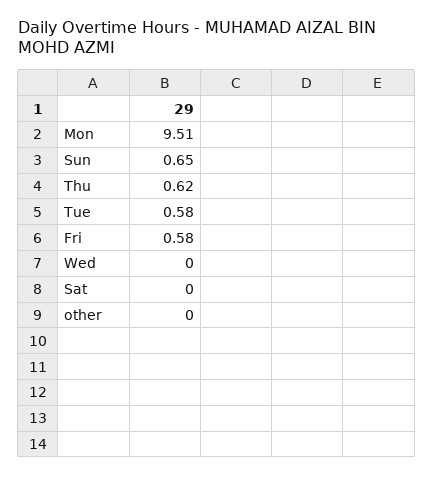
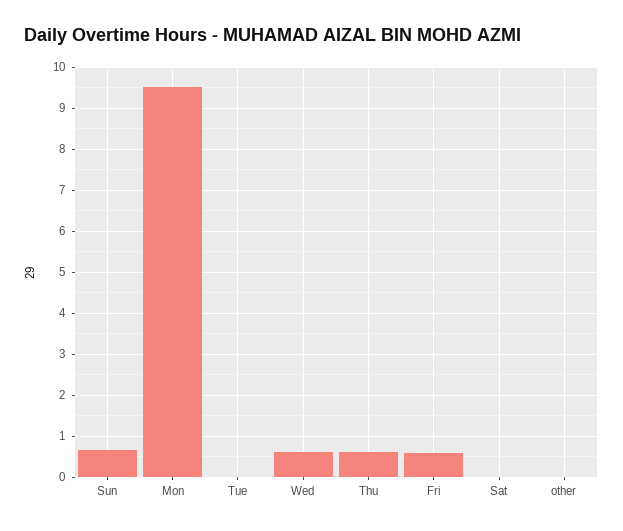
Tue: 0.58 -> 0
Wed: 0 -> 0.6

